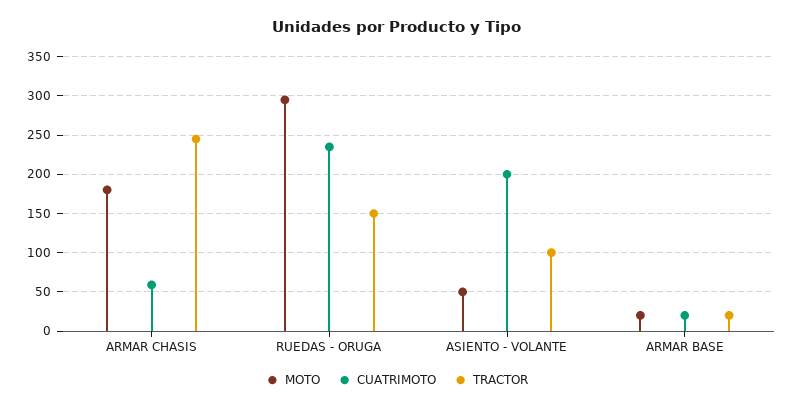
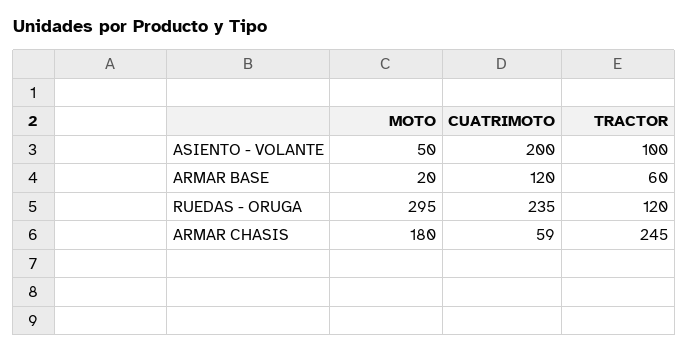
TRACTOR, RUEDAS - ORUGA: 150 -> 120
CUATRIMOTO, ARMAR BASE: 20 -> 120
TRACTOR, ARMAR BASE: 20 -> 60

